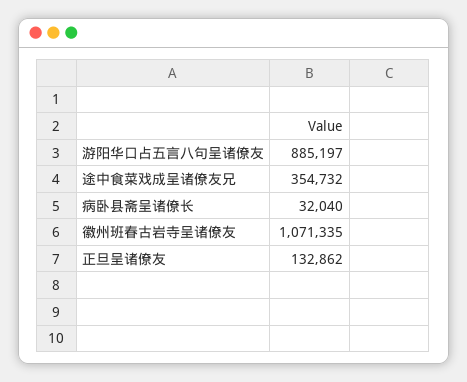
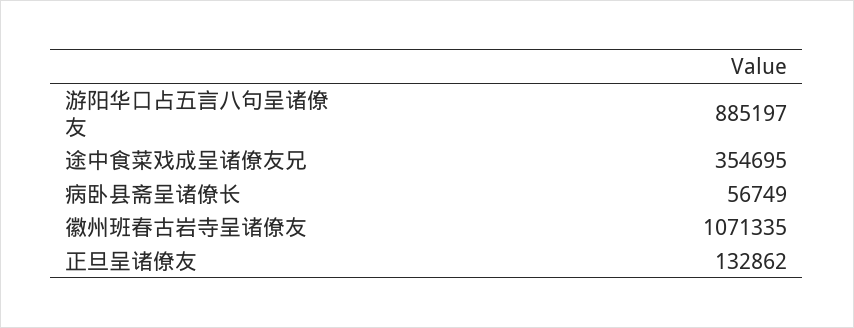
途中食菜戏成呈诸僚友兄: 354732 -> 354695
病卧县斋呈诸僚长: 32040 -> 56749

